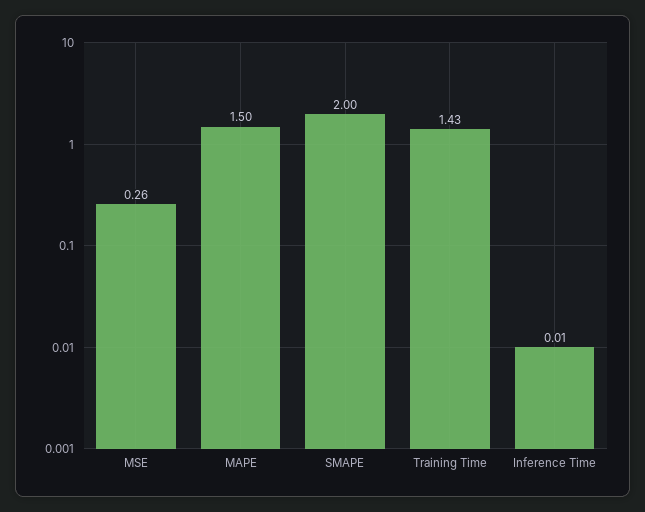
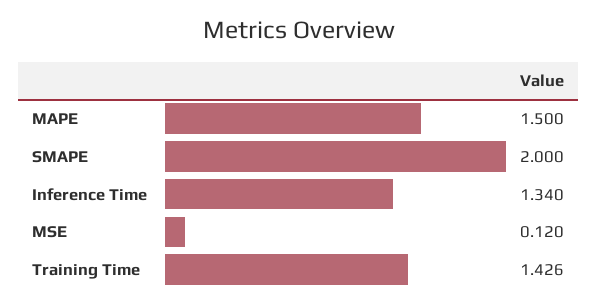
MSE: 0.26 -> 0.12
Inference Time: 0.01 -> 1.34

